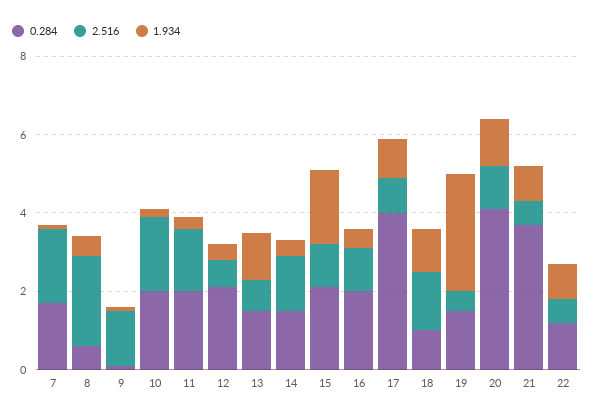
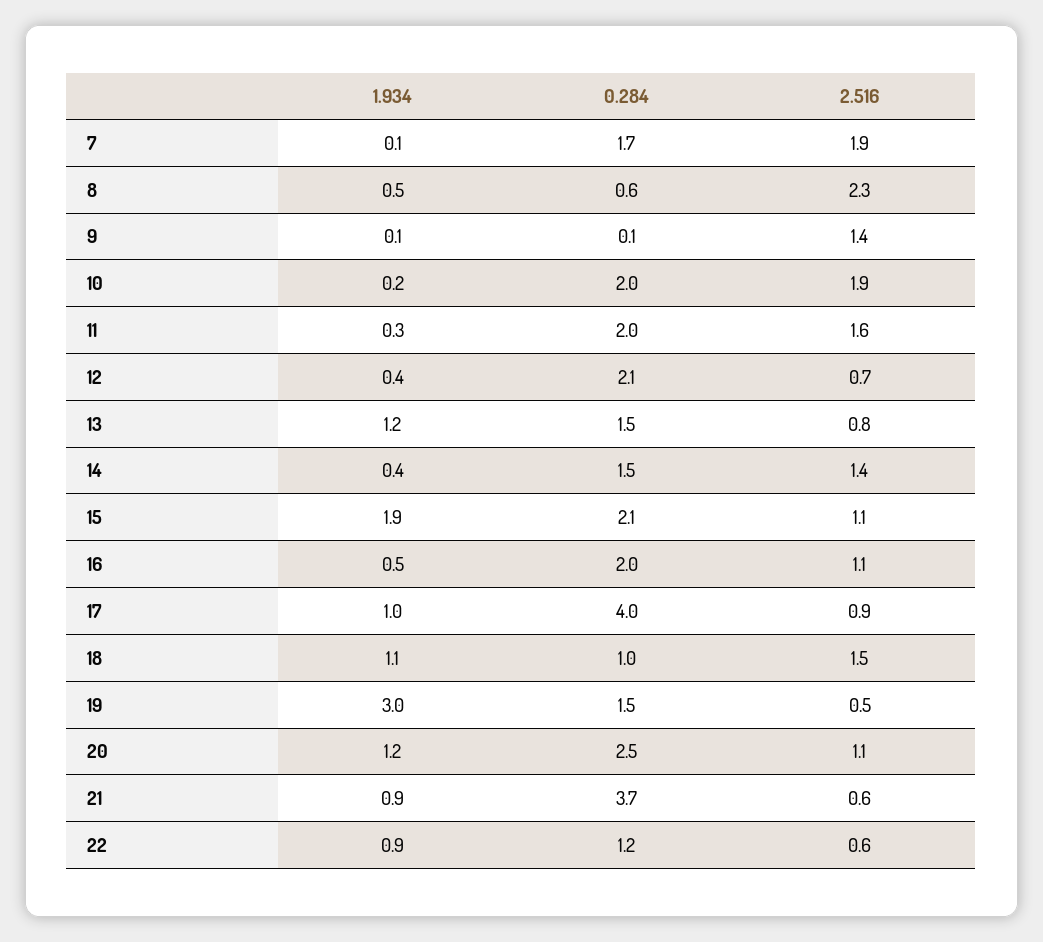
0.284, 20: 4 -> 2.5

